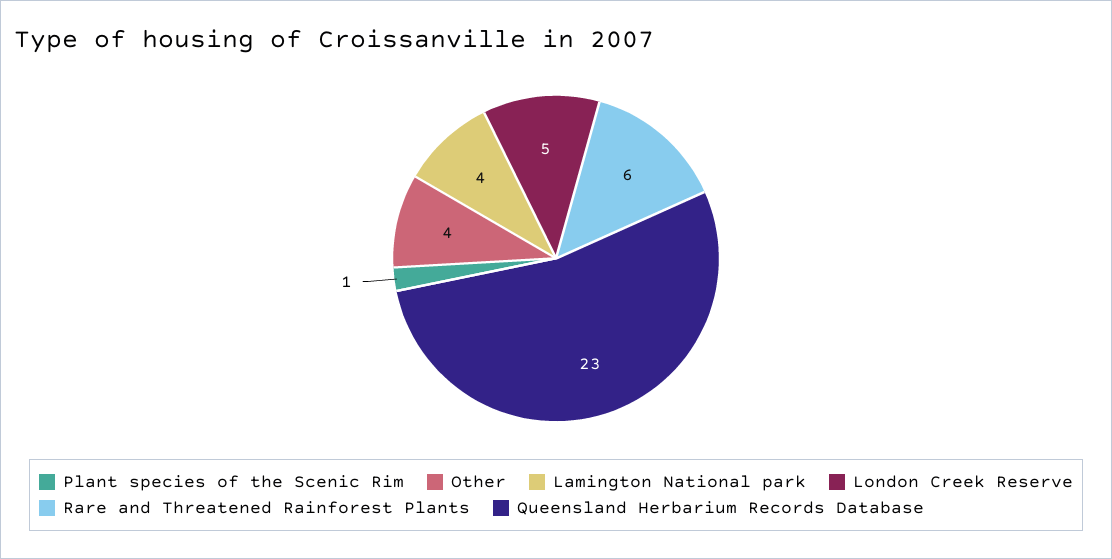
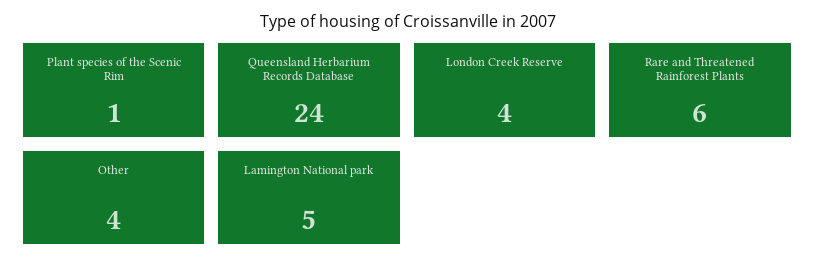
Lamington National park: 4 -> 5
London Creek Reserve: 5 -> 4
Queensland Herbarium Records Database: 23 -> 24

